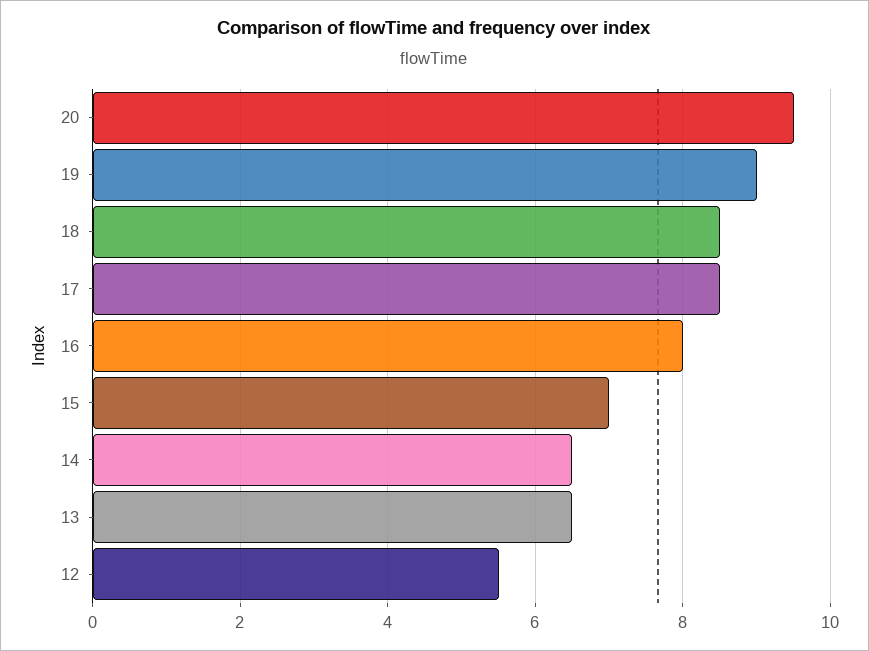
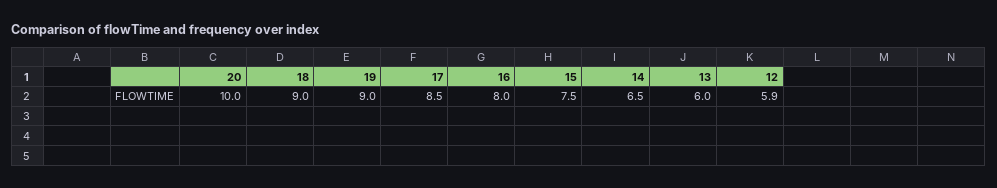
20: 9.5 -> 10
18: 8.5 -> 9
15: 7 -> 7.5
13: 6.5 -> 6
12: 5.5 -> 5.9

